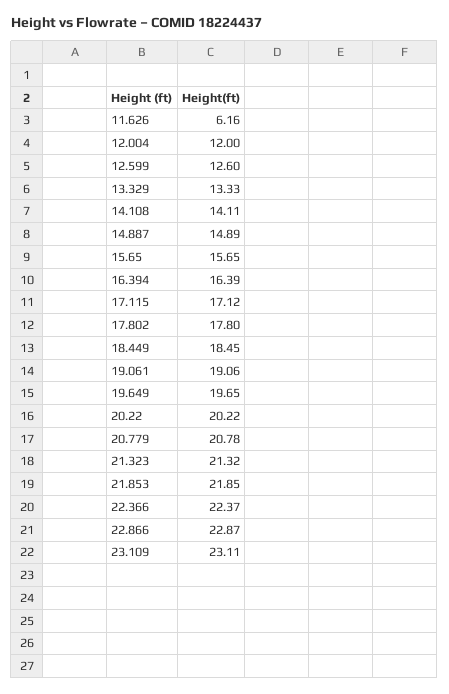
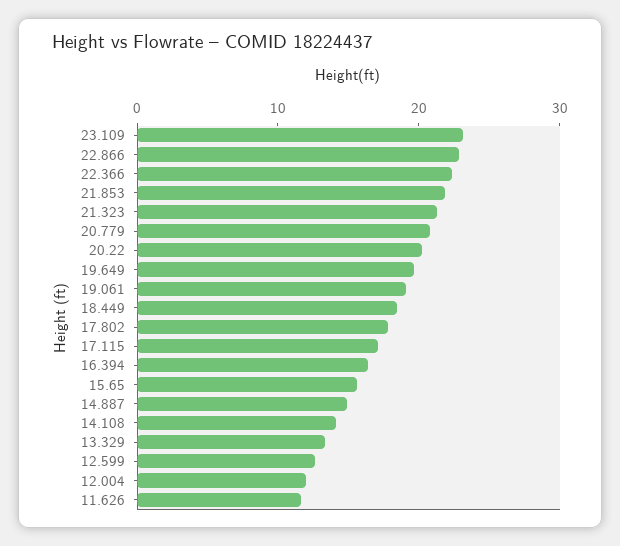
11.626: 6.16 -> 12

